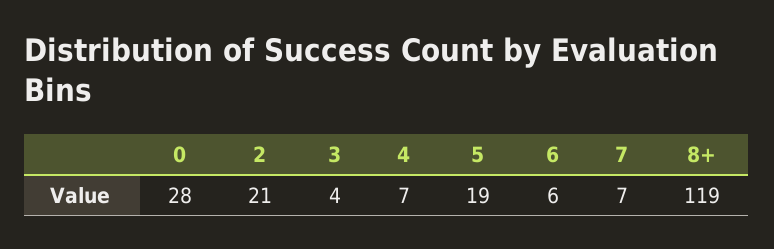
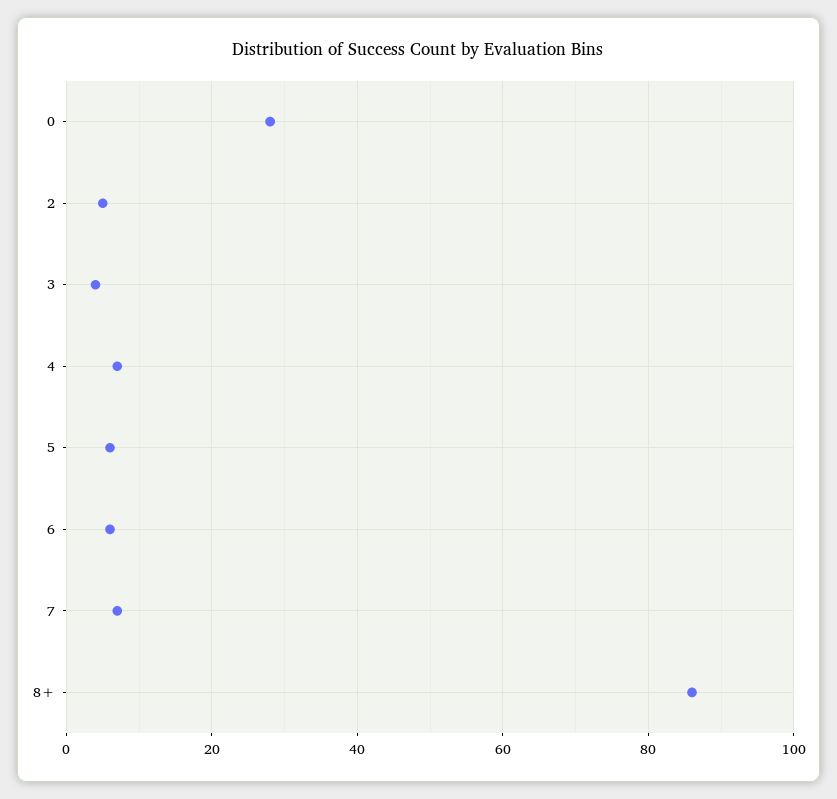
2: 21 -> 5
5: 19 -> 5
8+: 119 -> 85

